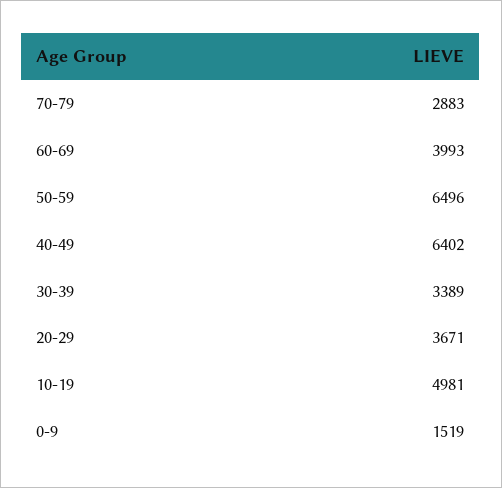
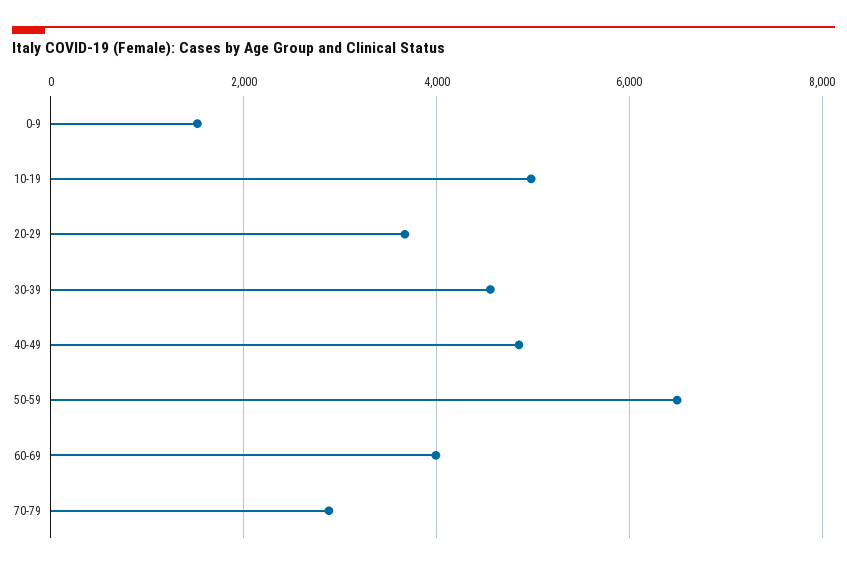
40-49: 6402 -> 4800
30-39: 3389 -> 4600

